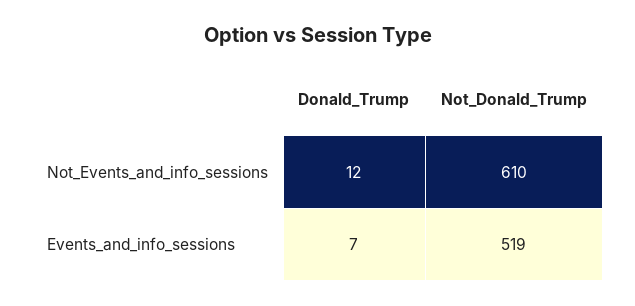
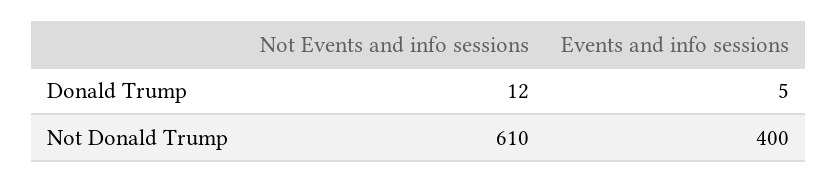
Donald_Trump, Events_and_info_sessions: 7 -> 5
Not_Donald_Trump, Events_and_info_sessions: 519 -> 400

